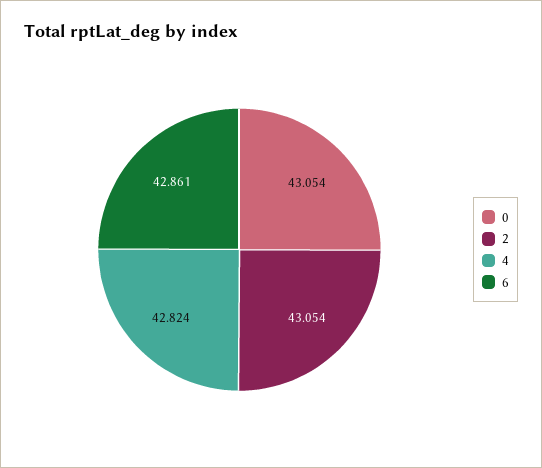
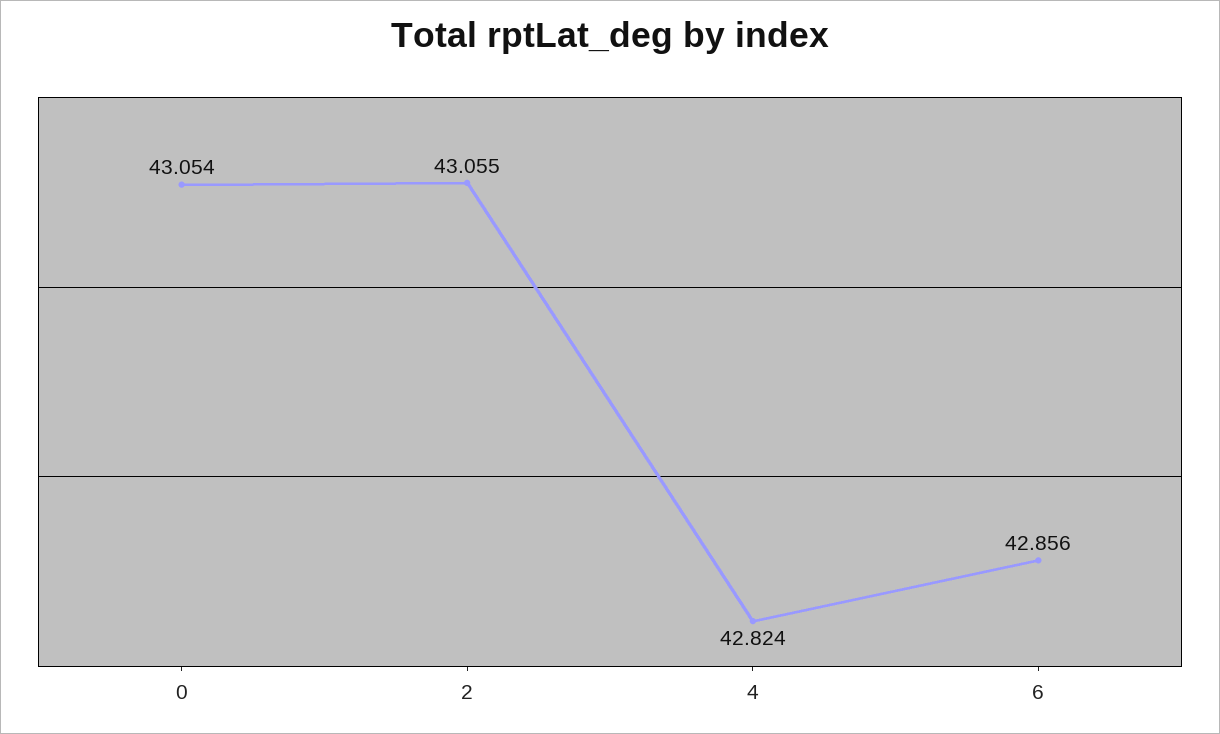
2: 43.054 -> 43.055
6: 42.861 -> 42.856

